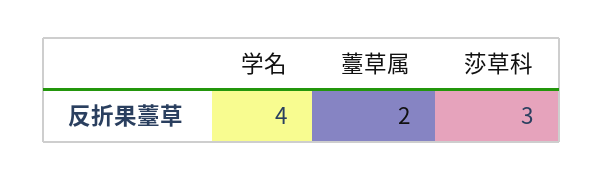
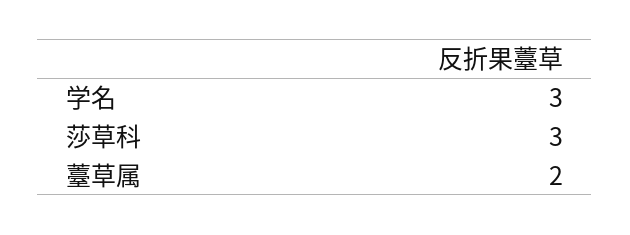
学名: 4 -> 3

